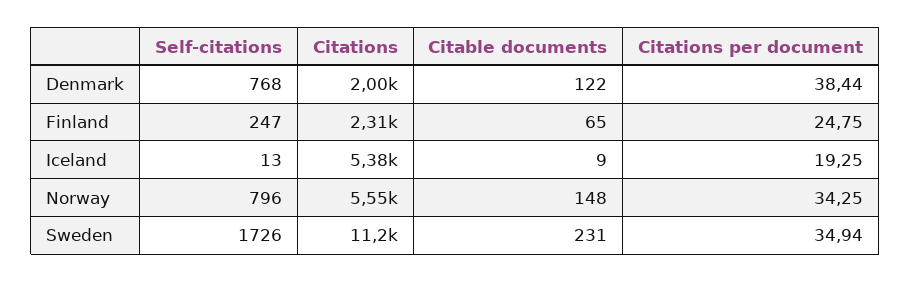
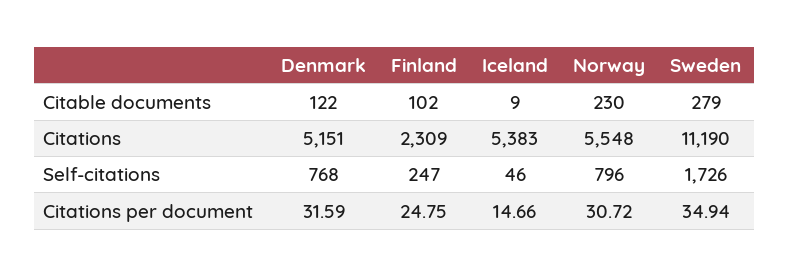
Citations, Denmark: 2000 -> 5151
Citations per document, Denmark: 38.44 -> 31.59
Citable documents, Finland: 65 -> 102
Self-citations, Iceland: 13 -> 46
Citations per document, Iceland: 19.25 -> 14.66
Citable documents, Norway: 148 -> 230
Citations per document, Norway: 34.25 -> 30.72
Citable documents, Sweden: 231 -> 279

